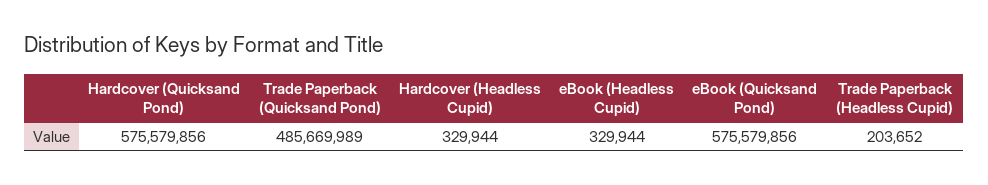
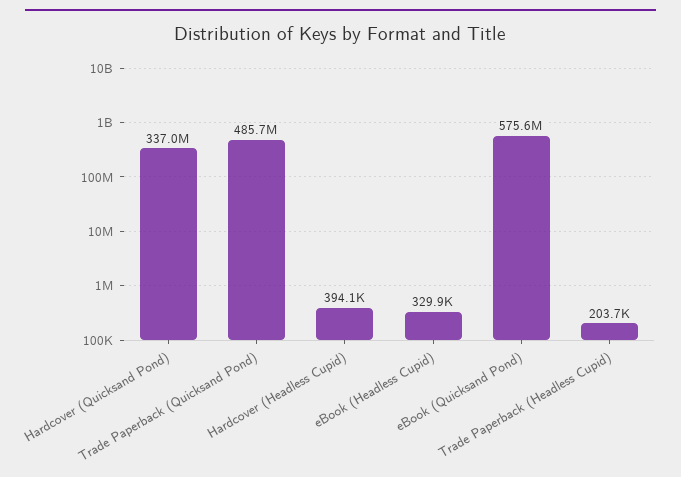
Hardcover (Quicksand Pond): 575579856 -> 337000000
Hardcover (Headless Cupid): 329944 -> 394100

